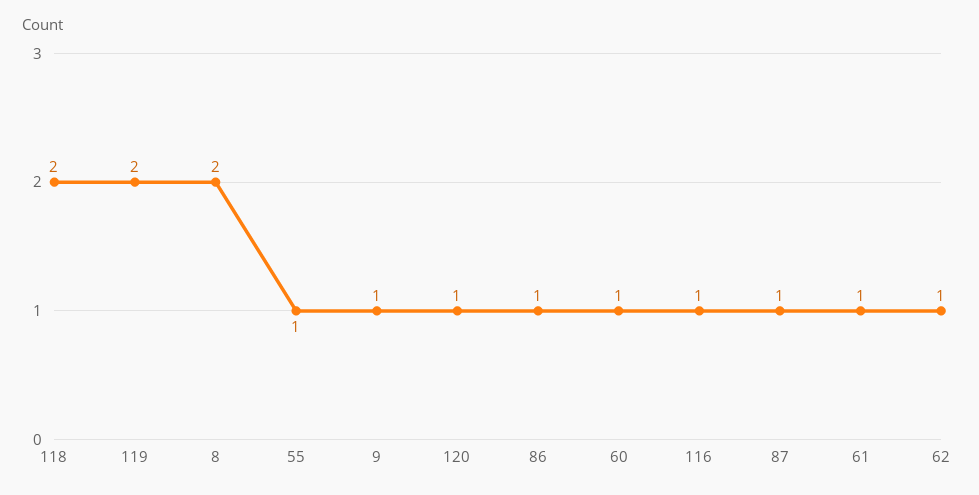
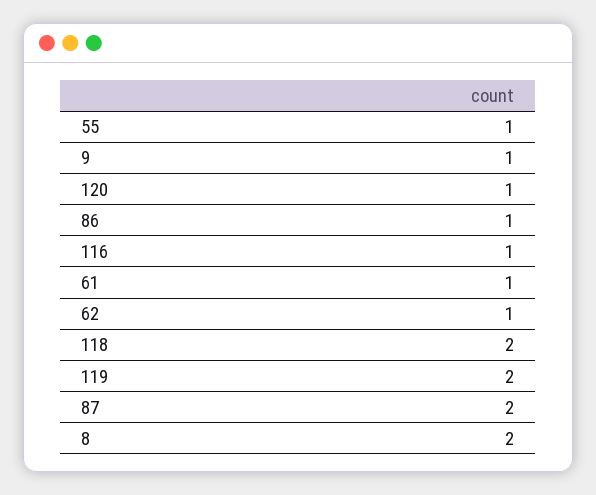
60: 1 -> none
87: 1 -> 2

